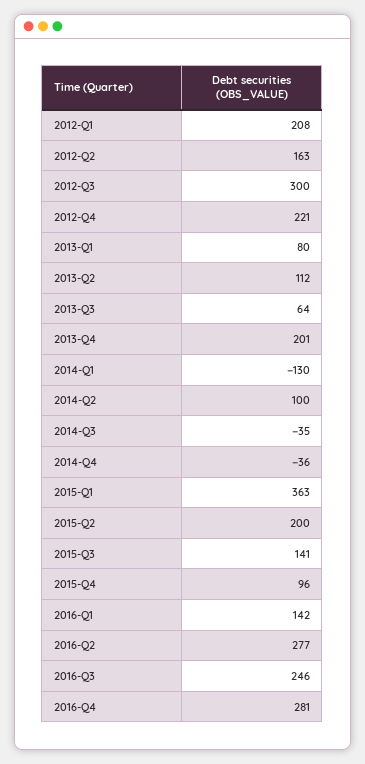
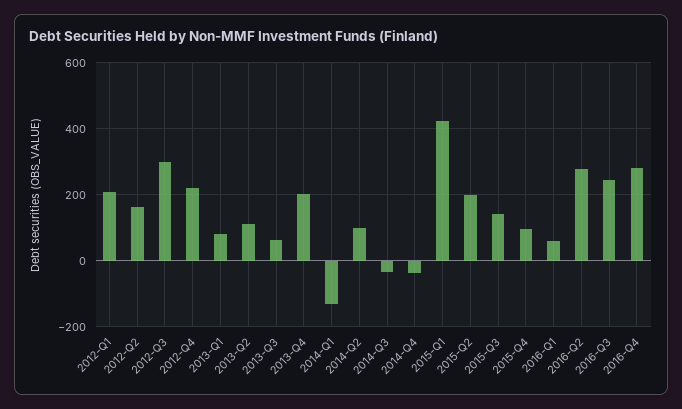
2015-Q1: 363 -> 420
2016-Q1: 142 -> 60

